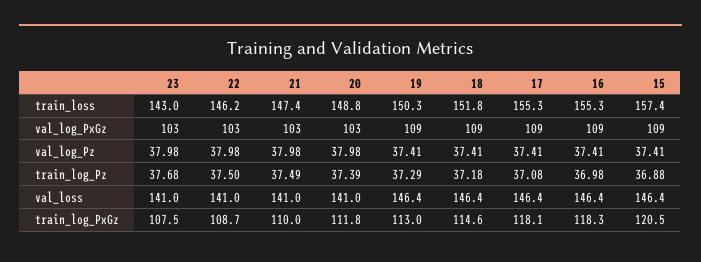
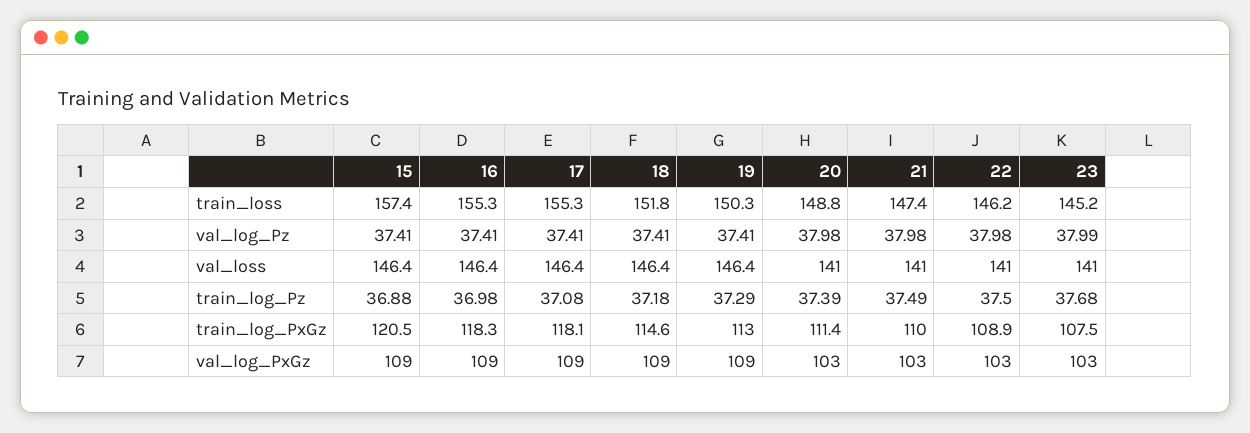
23, train_loss: 143 -> 145.2
23, val_log_Pz: 37.98 -> 37.99
22, train_log_PxGz: 108.7 -> 108.9
20, train_log_PxGz: 111.8 -> 111.4

